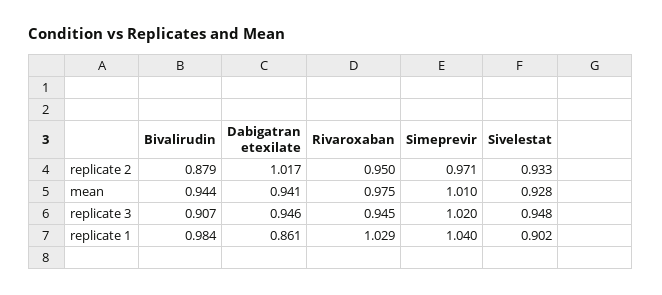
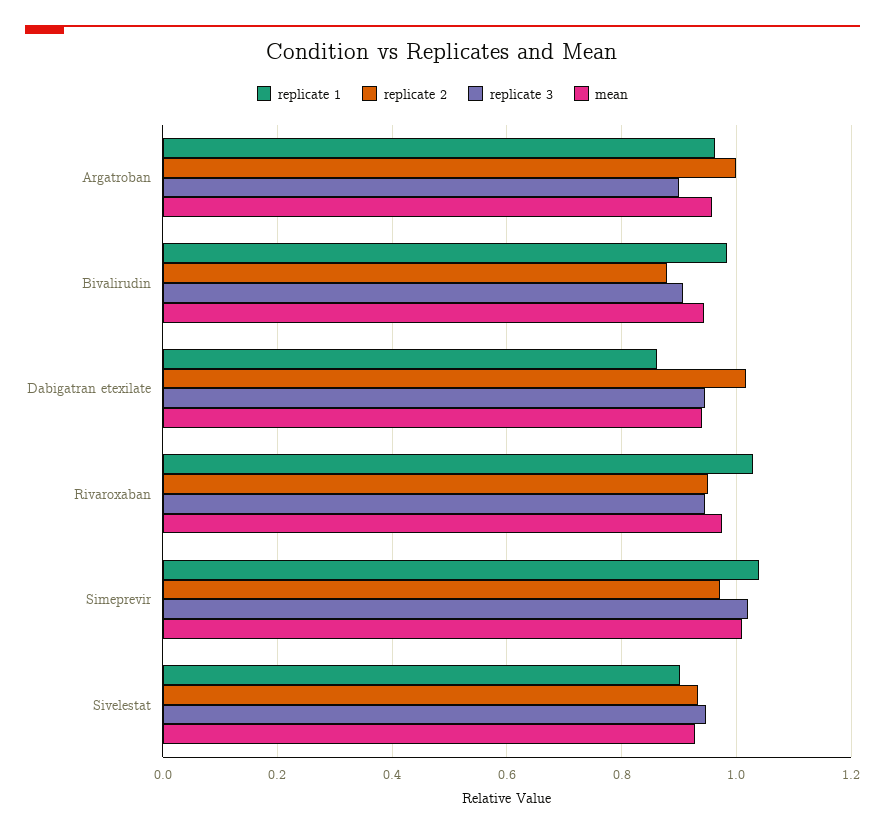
replicate 1, Argatroban: none -> 0.96
replicate 2, Argatroban: none -> 1
replicate 3, Argatroban: none -> 0.9
mean, Argatroban: none -> 0.96

